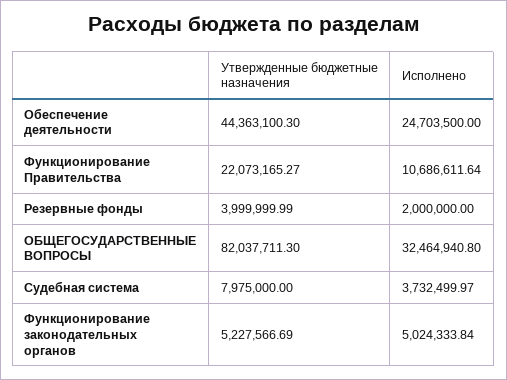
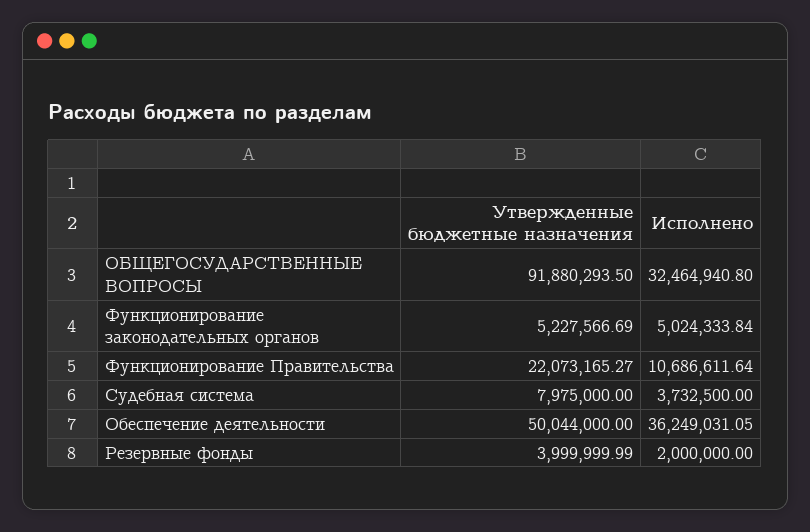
Утвержденные бюджетные назначения, Обеспечение деятельности: 44363100.3 -> 50044000
Исполнено, Обеспечение деятельности: 24703500 -> 36249031.05
Утвержденные бюджетные назначения, ОБЩЕГОСУДАРСТВЕННЫЕ ВОПРОСЫ: 82037711.3 -> 91880293.5
Исполнено, Судебная система: 3732499.97 -> 3732500

